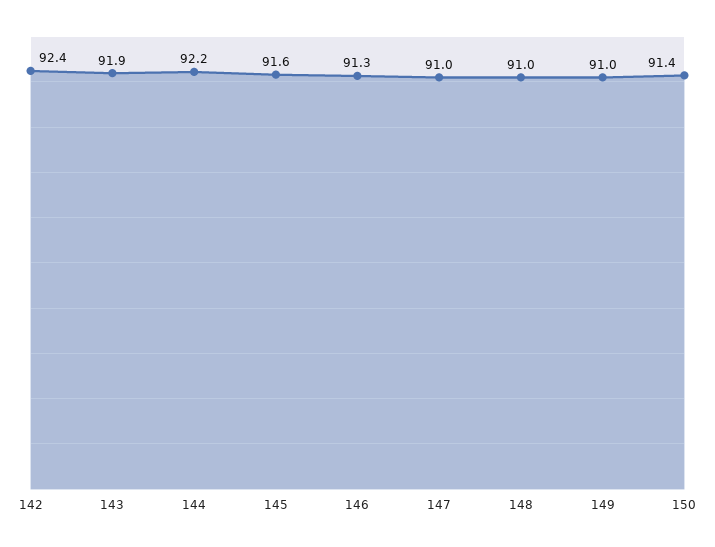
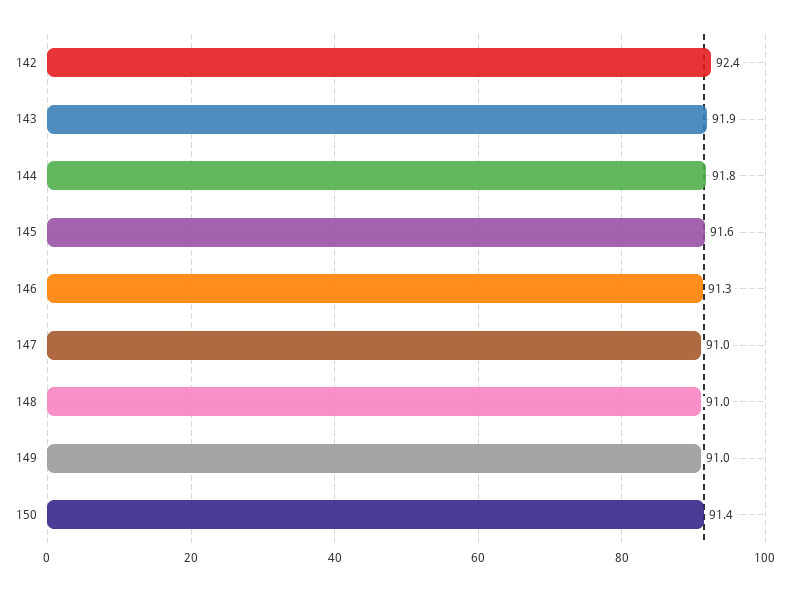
144: 92.2 -> 91.8

